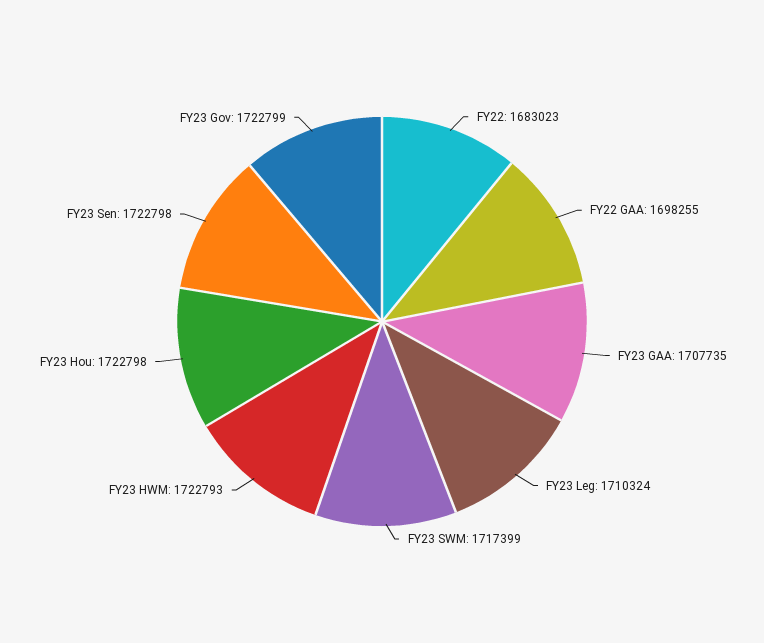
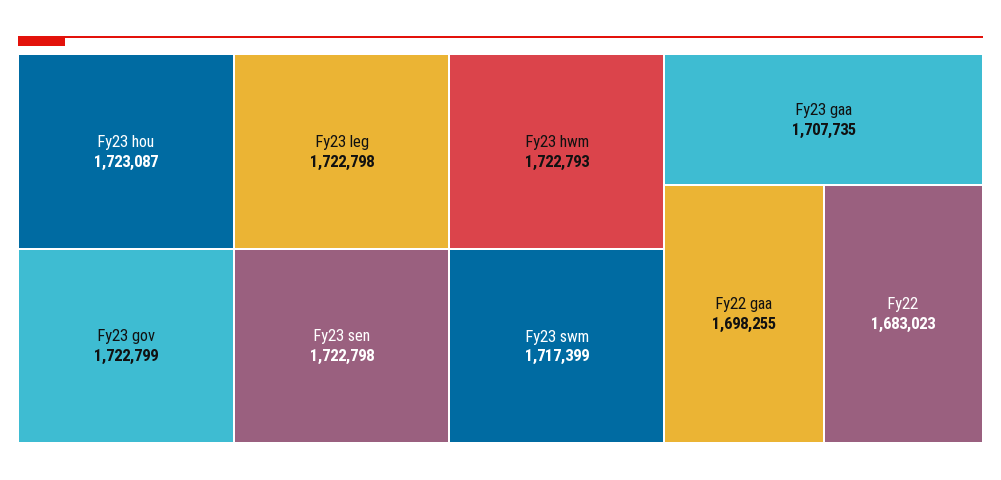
FY23 Leg: 1710324 -> 1722798
FY23 Hou: 1722798 -> 1723087

